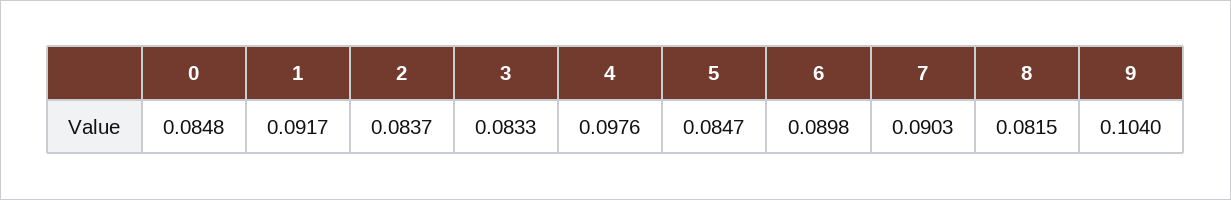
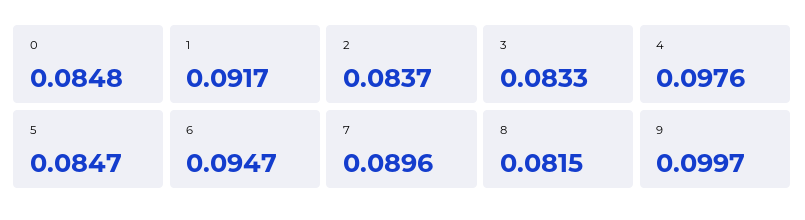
6: 0.0898 -> 0.0947
7: 0.0903 -> 0.0896
9: 0.104 -> 0.0997

